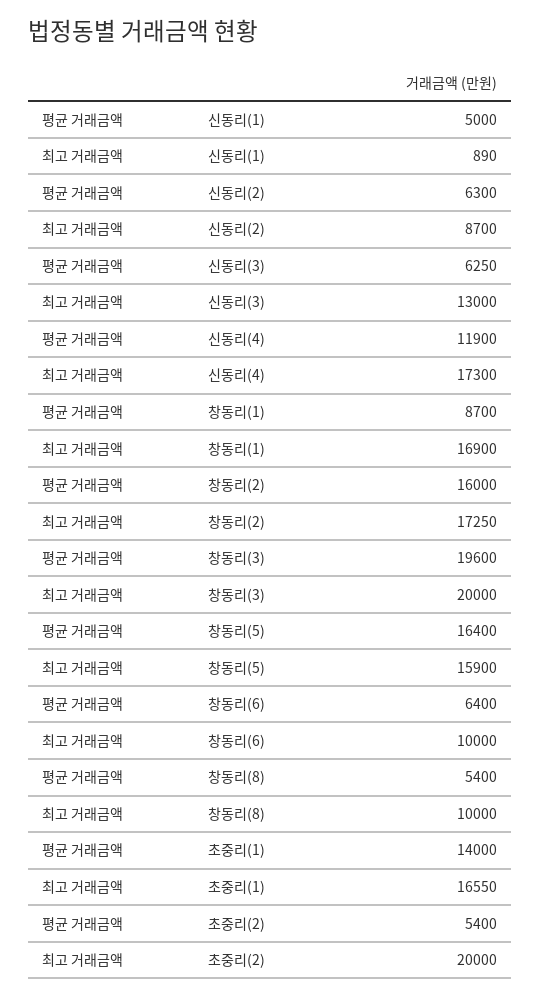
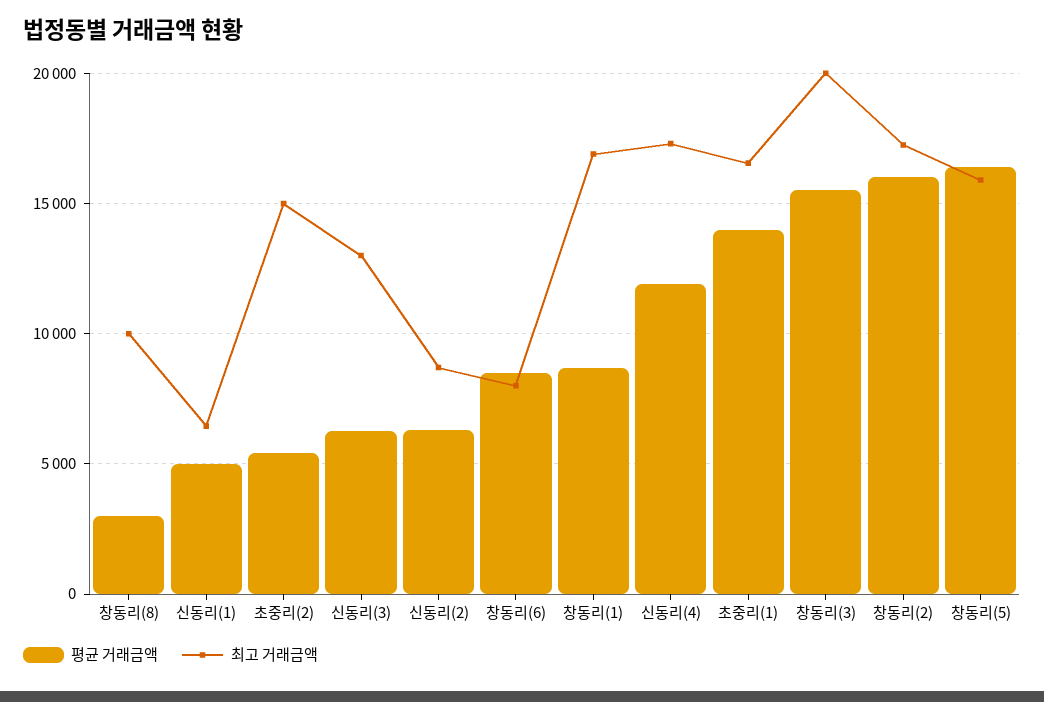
최고 거래금액, 신동리(1): 890 -> 6500
평균 거래금액, 창동리(3): 19600 -> 15500
평균 거래금액, 창동리(6): 6400 -> 8500
최고 거래금액, 창동리(6): 10000 -> 8000
평균 거래금액, 창동리(8): 5400 -> 3000
최고 거래금액, 초중리(2): 20000 -> 15000

